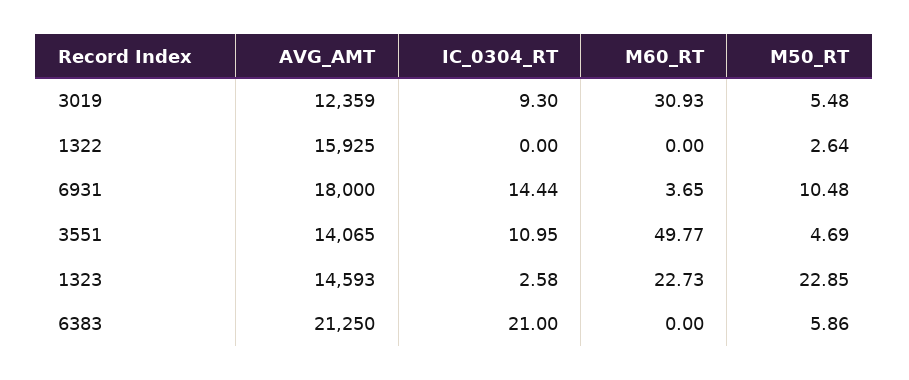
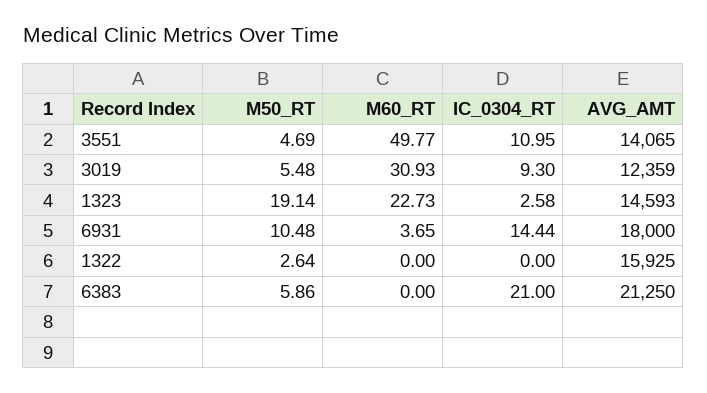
M50_RT, 1323: 22.85 -> 19.14

